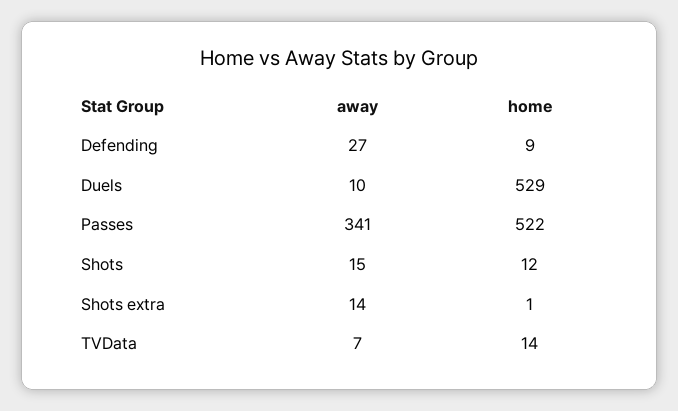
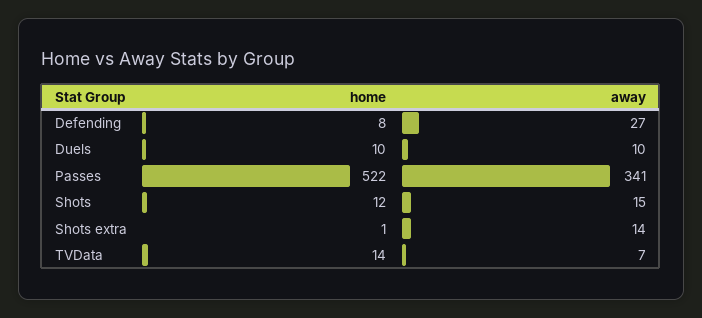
home, Defending: 9 -> 8
home, Duels: 529 -> 10

